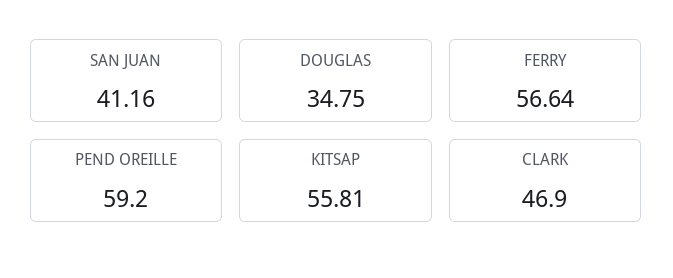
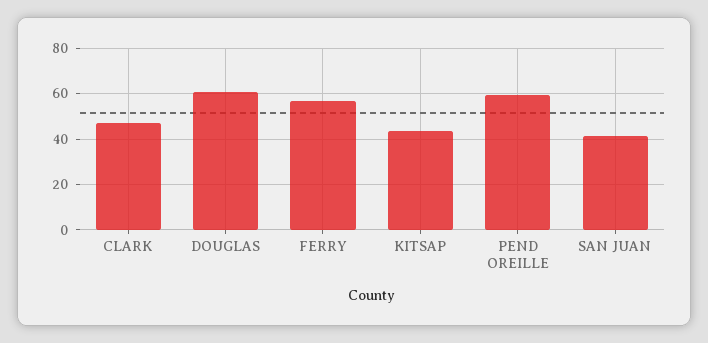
DOUGLAS: 34.75 -> 60
KITSAP: 55.81 -> 45

